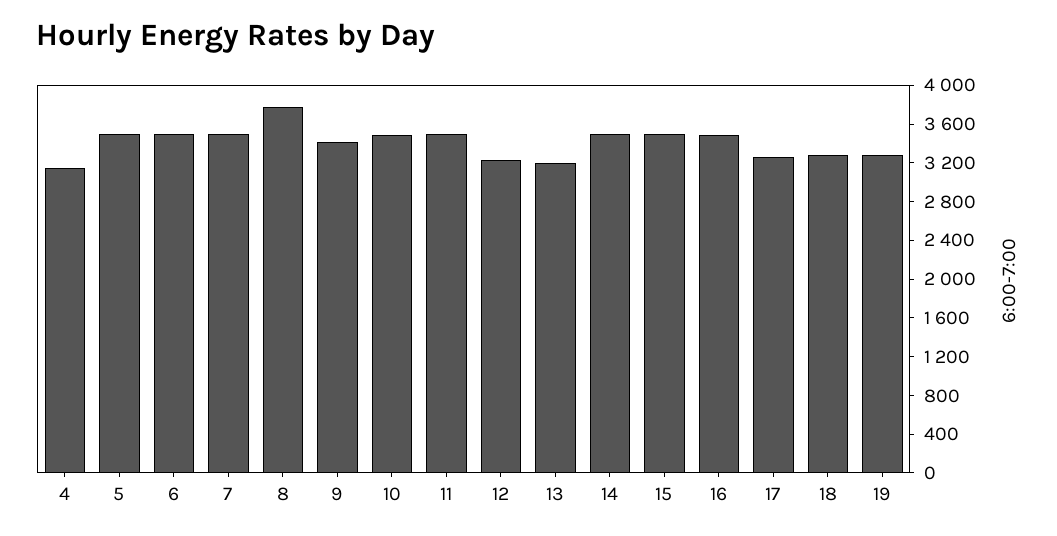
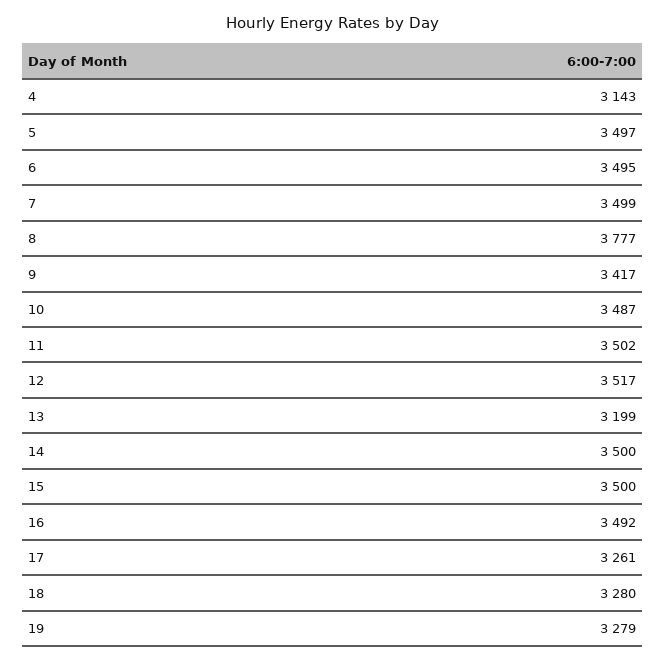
12: 3200 -> 3517

